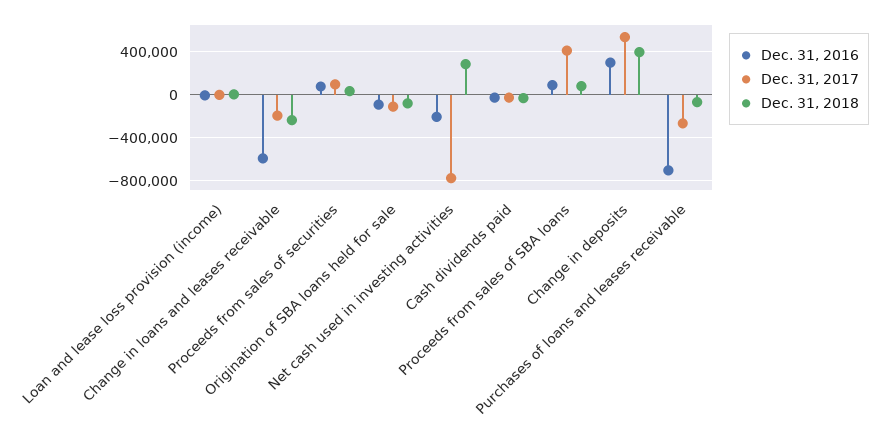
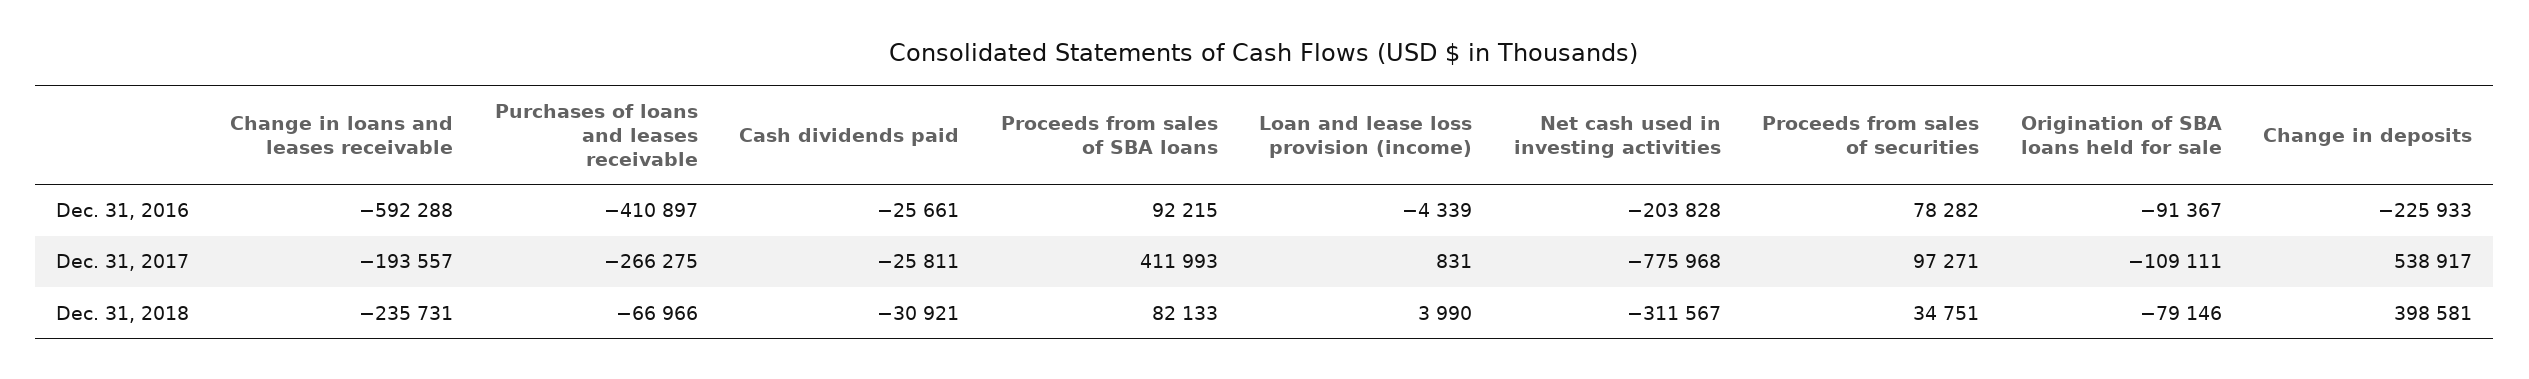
Dec. 31, 2018, Net cash used in investing activities: 300000 -> -311567
Dec. 31, 2016, Change in deposits: 300000 -> -225933
Dec. 31, 2016, Purchases of loans and leases receivable: -700000 -> -410897

